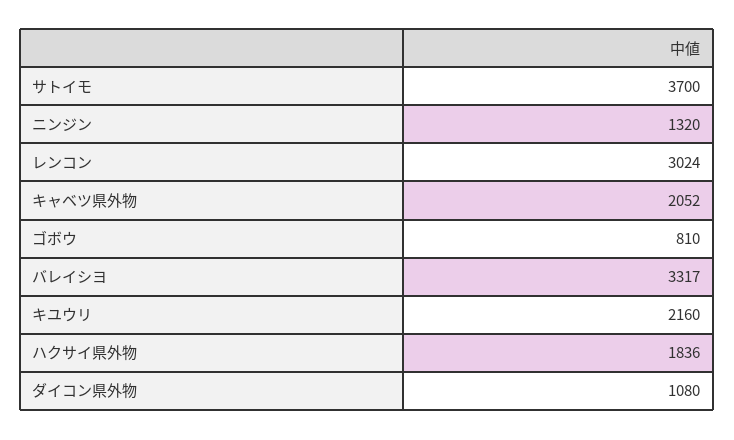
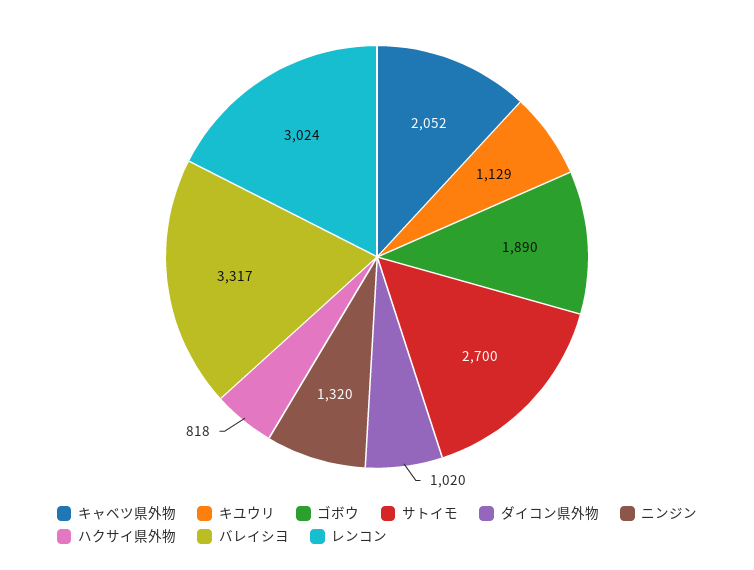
サトイモ: 3700 -> 2700
ゴボウ: 810 -> 1890
キユウリ: 2160 -> 1129
ハクサイ県外物: 1836 -> 818
ダイコン県外物: 1080 -> 1020

